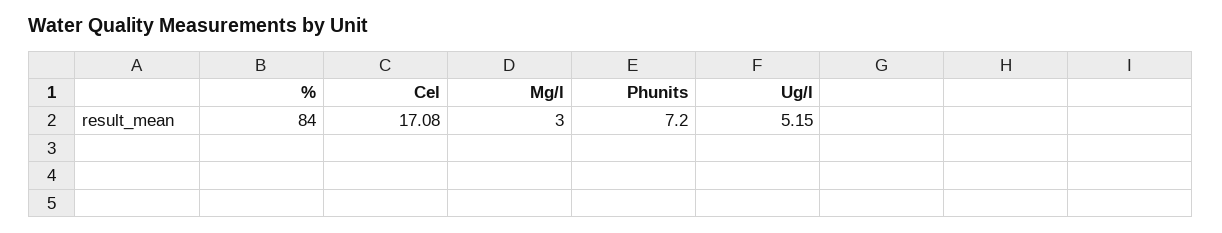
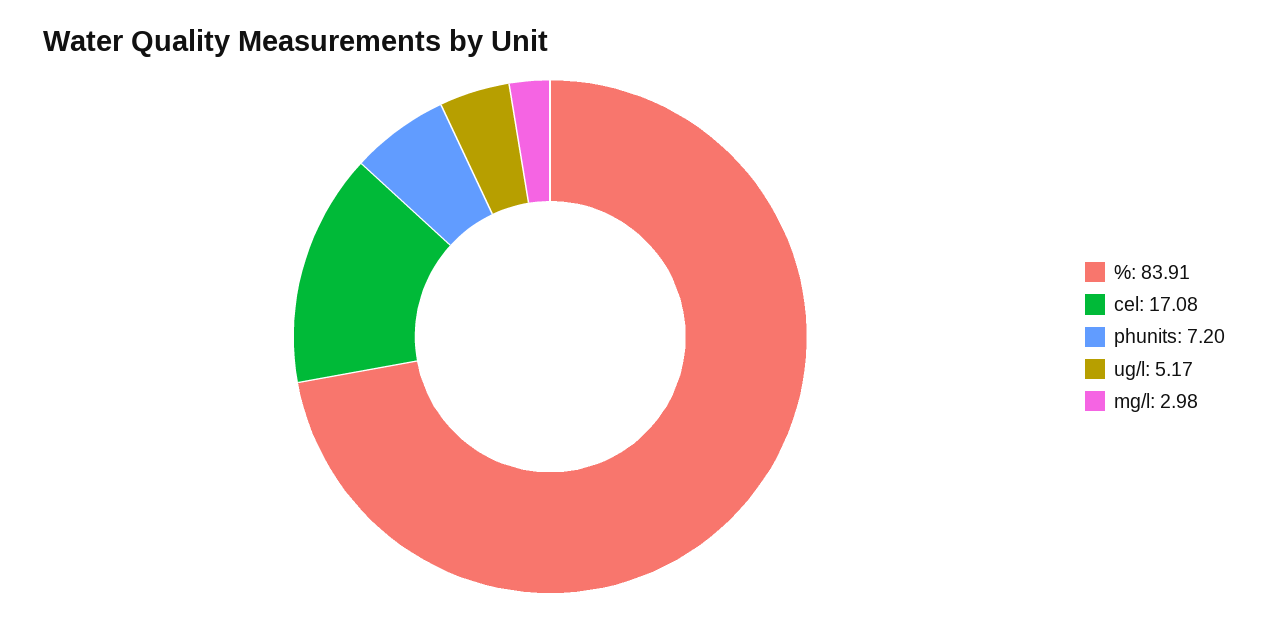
%: 84 -> 83.91
Mg/l: 3 -> 2.98
Ug/l: 5.15 -> 5.17

